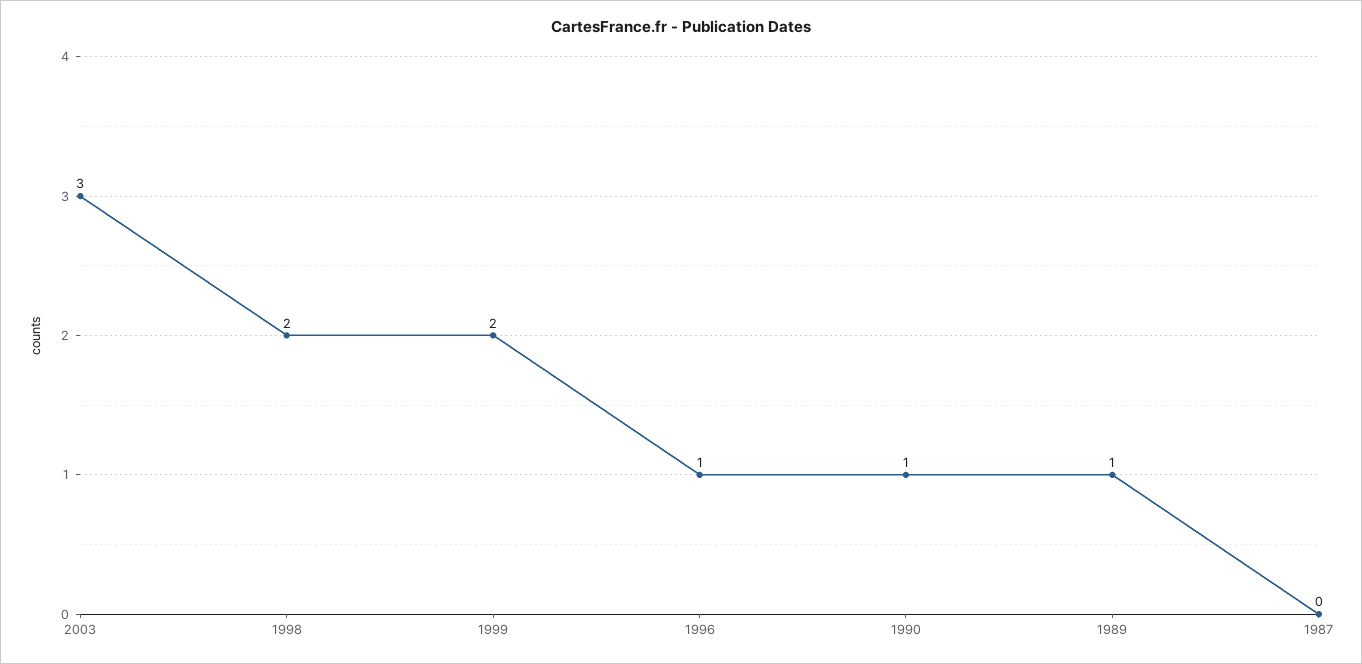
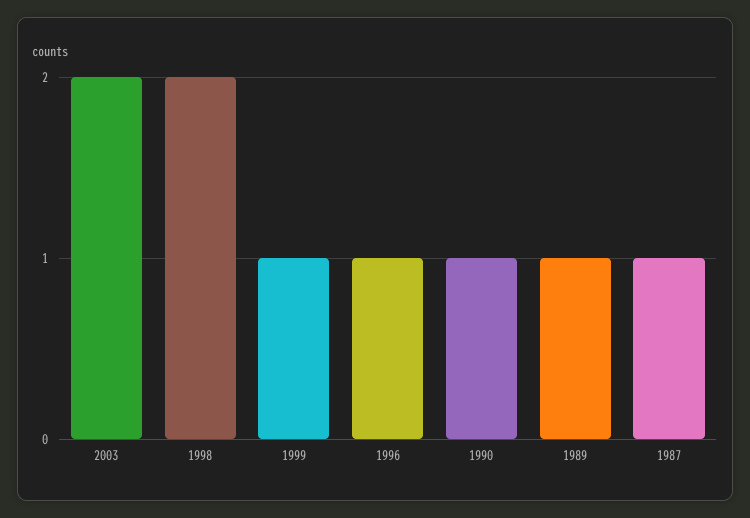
2003: 3 -> 2
1999: 2 -> 1
1987: 0 -> 1

